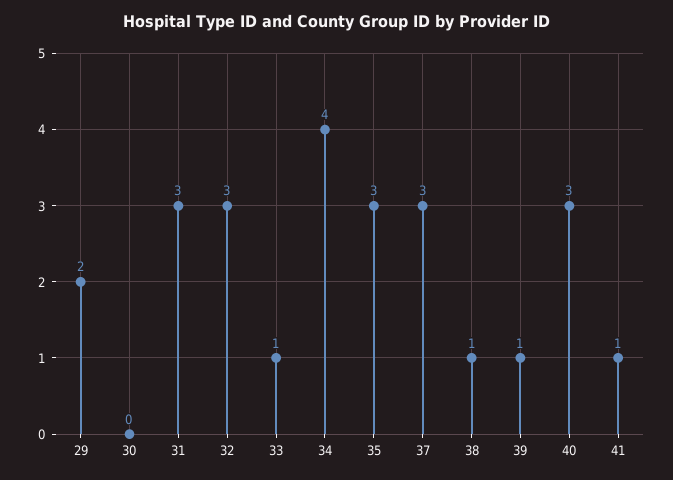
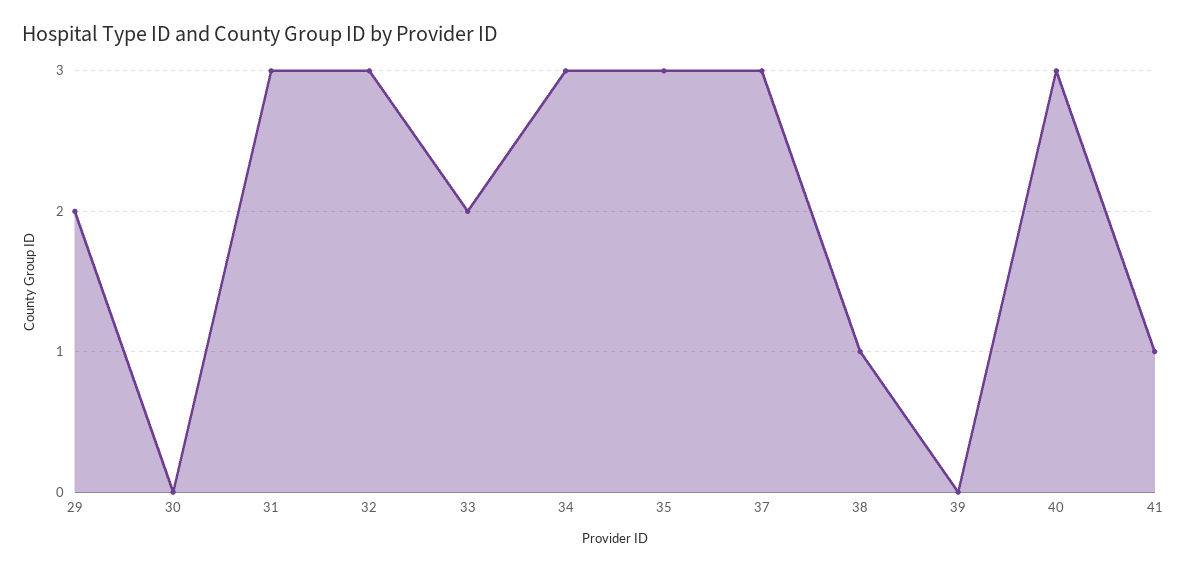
33: 1 -> 2
34: 4 -> 3
39: 1 -> 0

